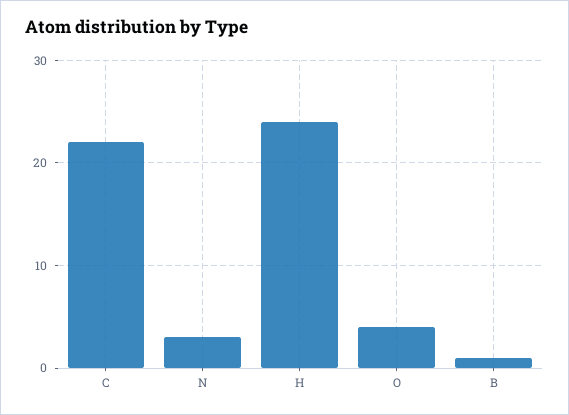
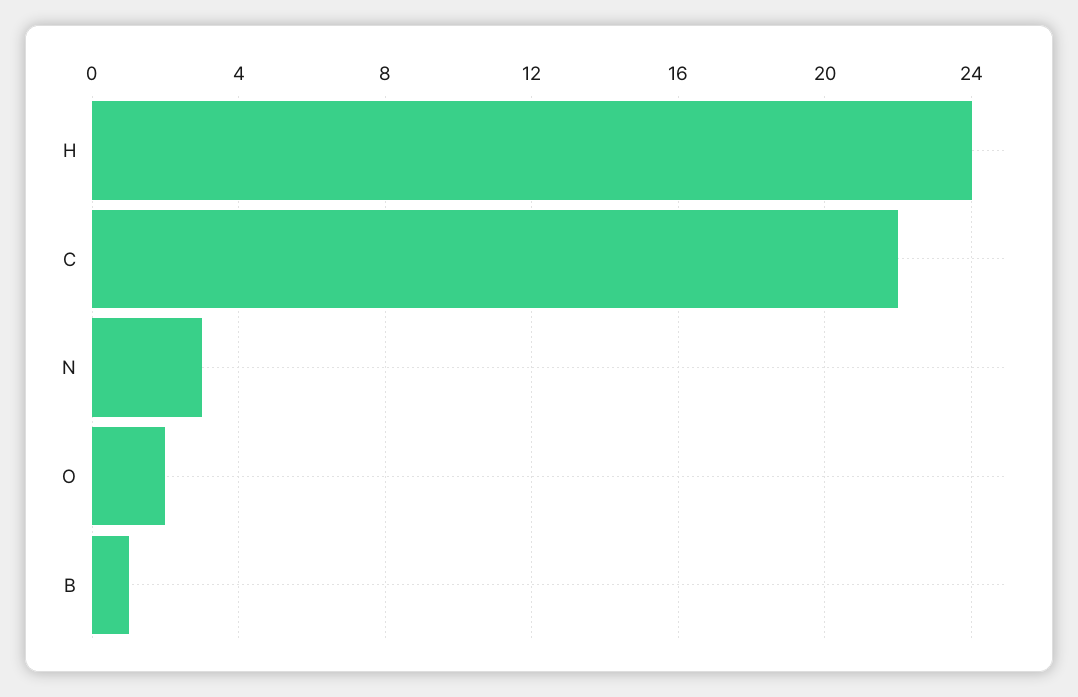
O: 4 -> 2

